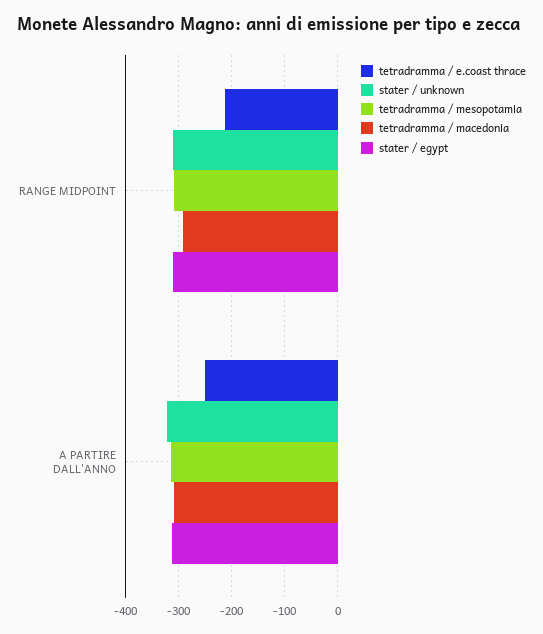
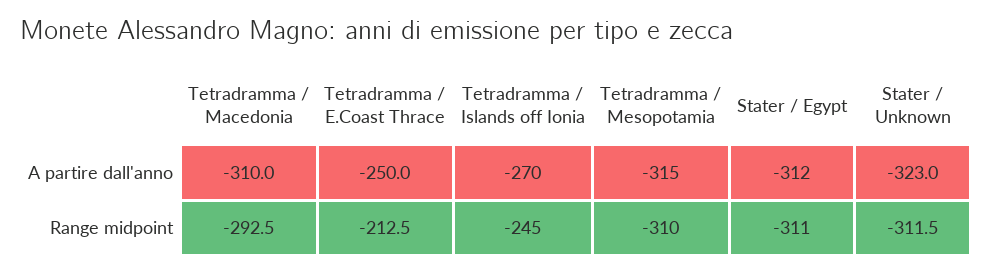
Tetradramma / Islands off Ionia, A PARTIRE DALL'ANNO: none -> -270
Tetradramma / Islands off Ionia, RANGE MIDPOINT: none -> -245

